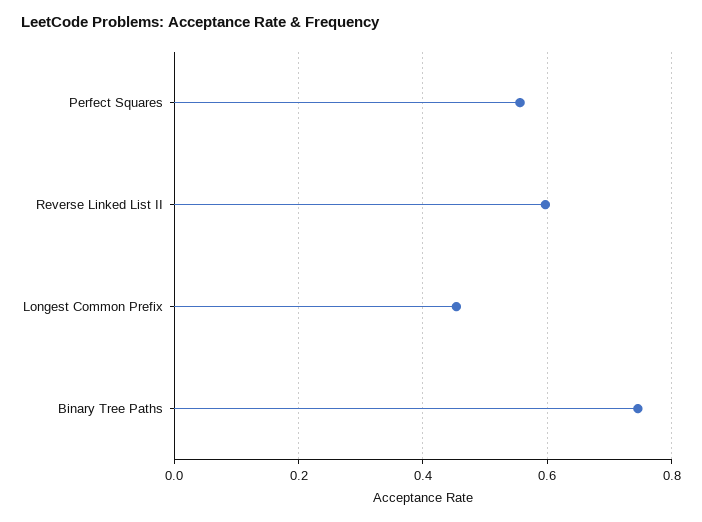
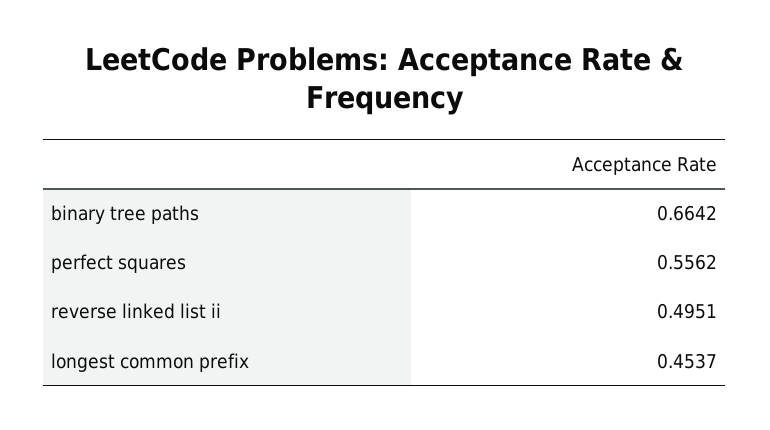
Reverse Linked List II: 0.6 -> 0.4951
Binary Tree Paths: 0.74 -> 0.6642

